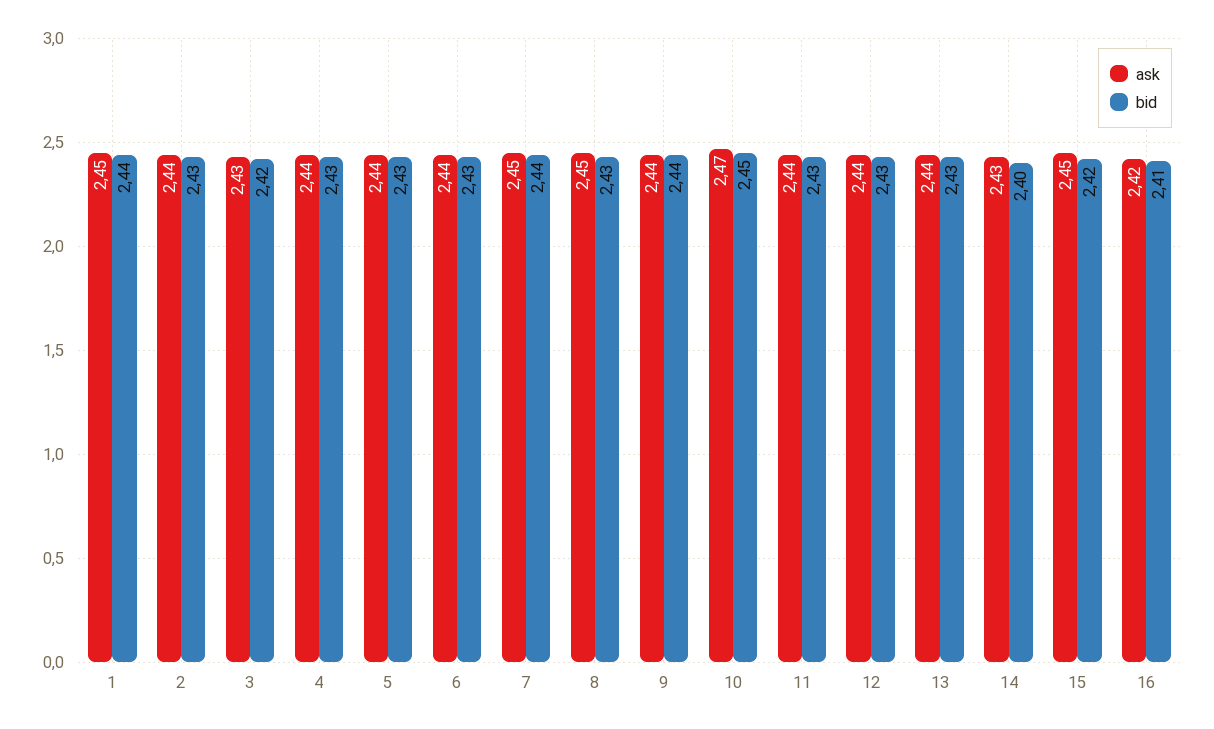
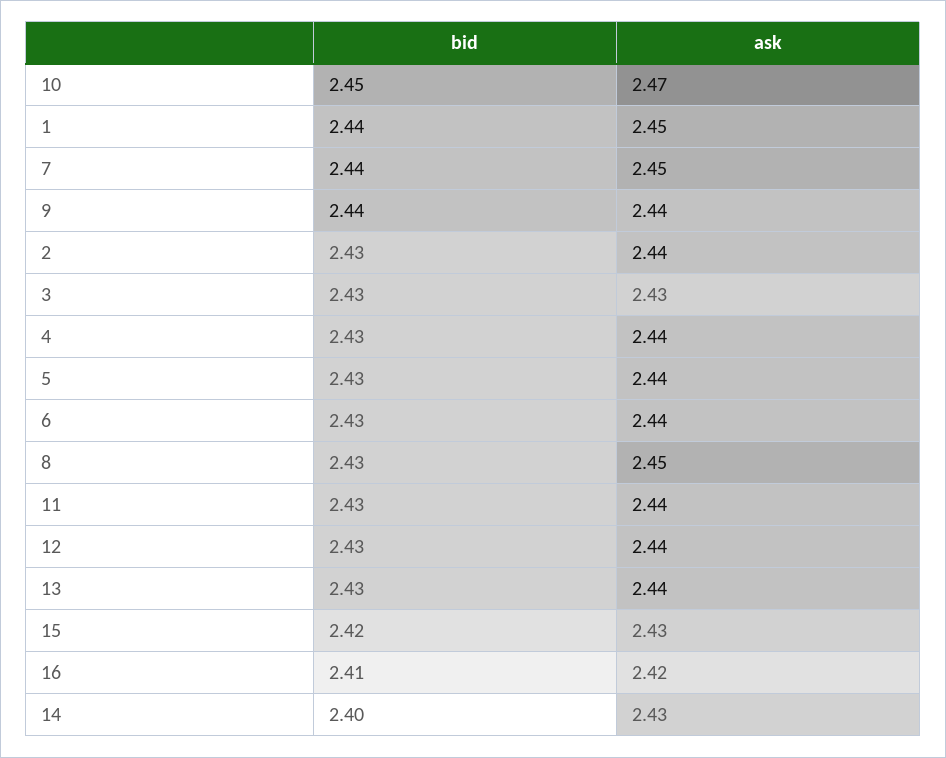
bid, 3: 2.42 -> 2.43
ask, 15: 2.45 -> 2.43

